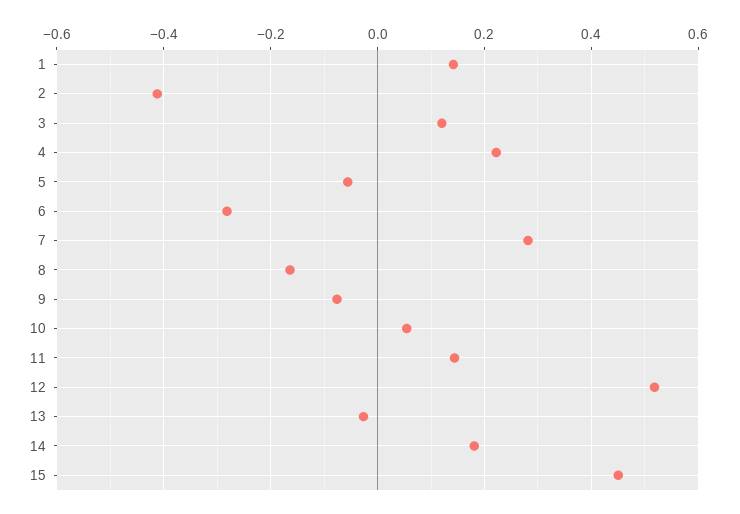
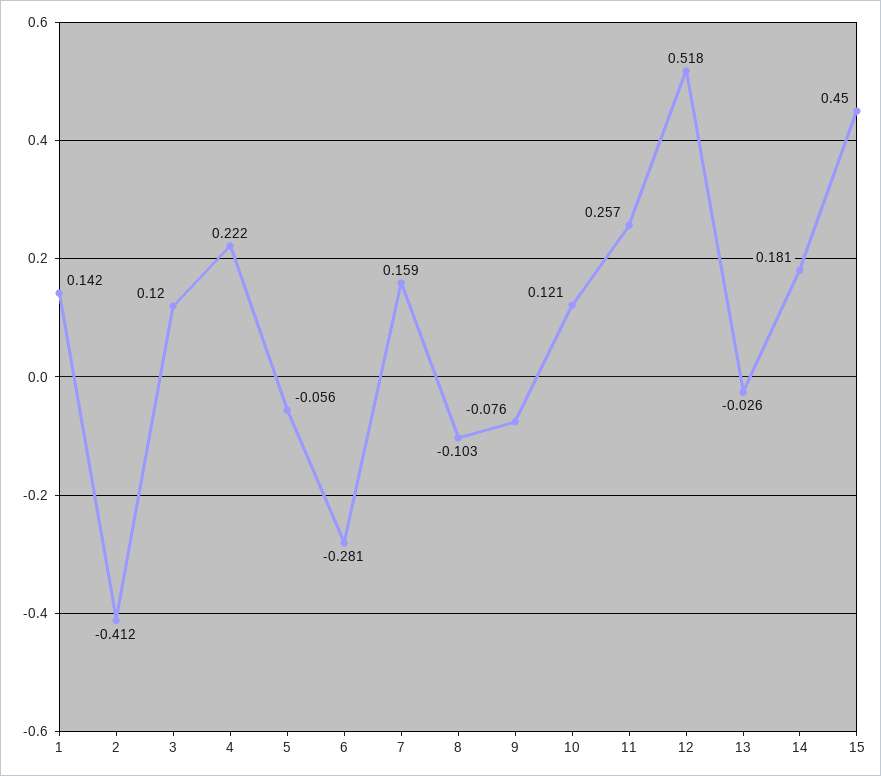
7: 0.28 -> 0.159
8: -0.16 -> -0.103
10: 0.06 -> 0.121
11: 0.14 -> 0.257

